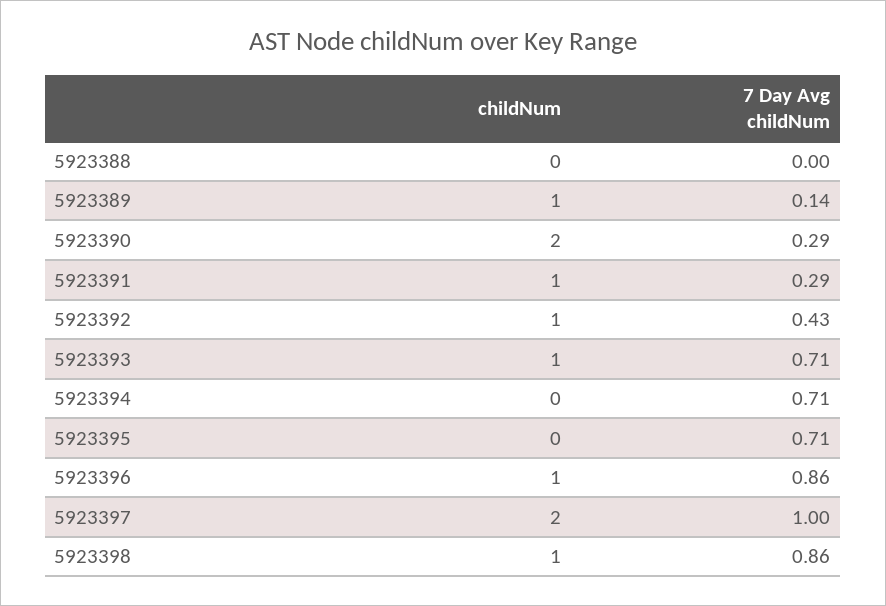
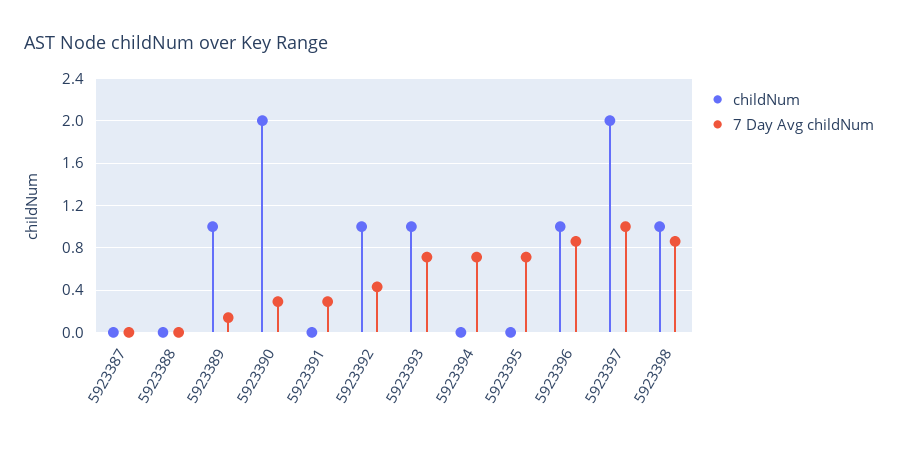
childNum, 5923391: 1 -> 0
childNum, 5923387: none -> 0
7 Day Avg childNum, 5923387: none -> 0

